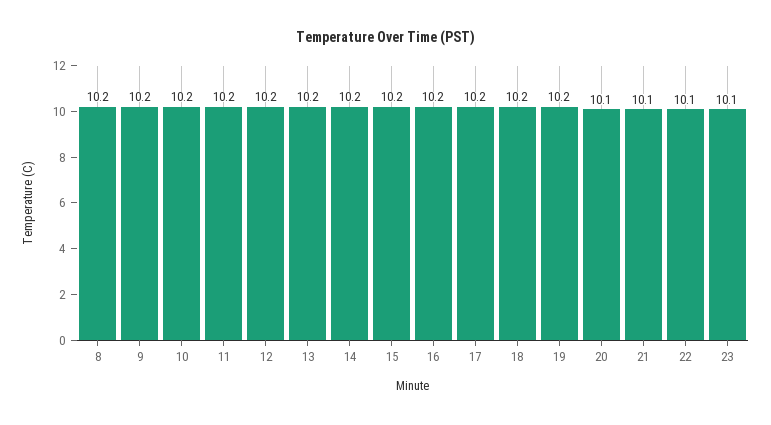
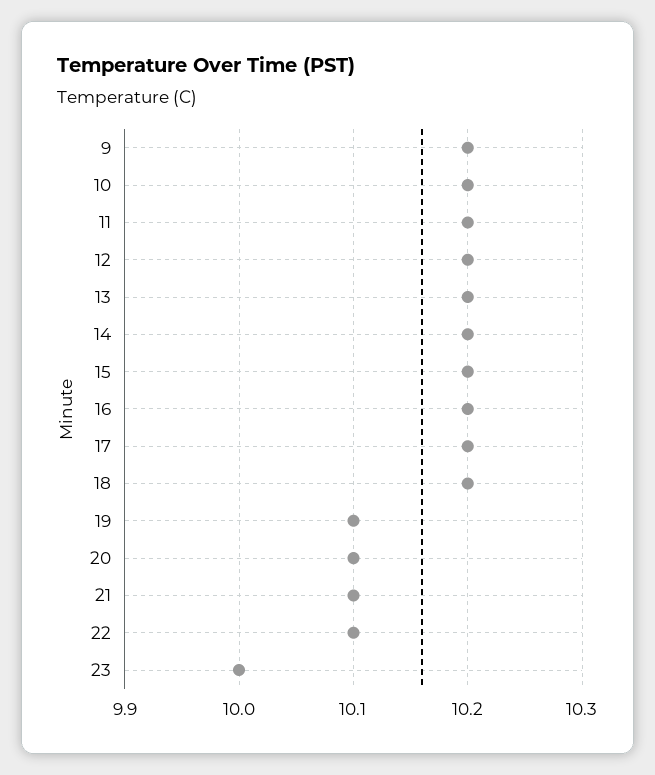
8: 10.2 -> none
19: 10.2 -> 10.1
23: 10.1 -> 10

